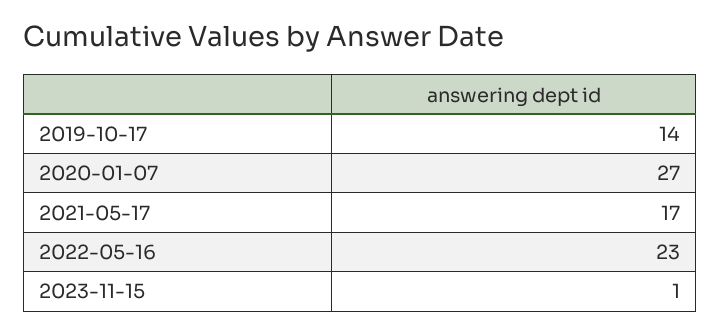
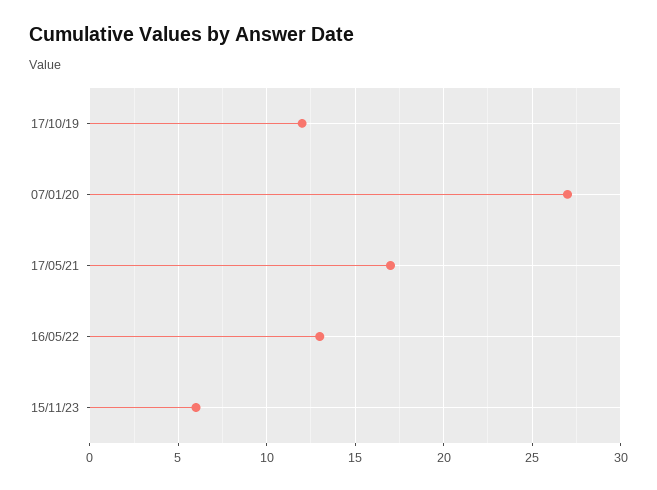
2019-10-17: 14 -> 12
2022-05-16: 23 -> 13
2023-11-15: 1 -> 6

